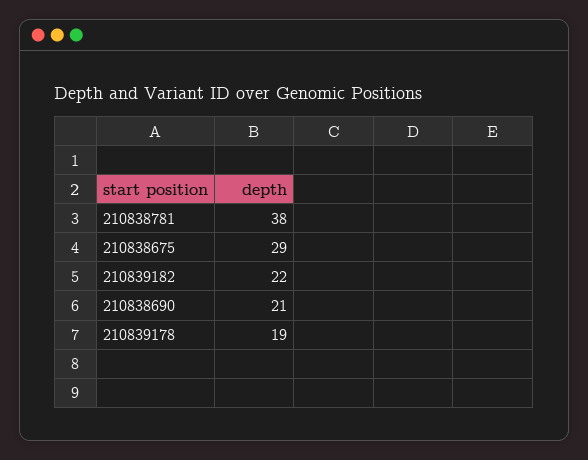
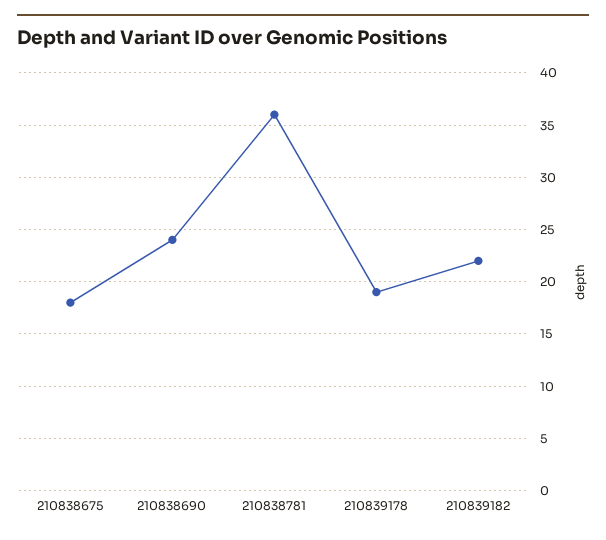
210838781: 38 -> 36
210838675: 29 -> 18
210838690: 21 -> 24

